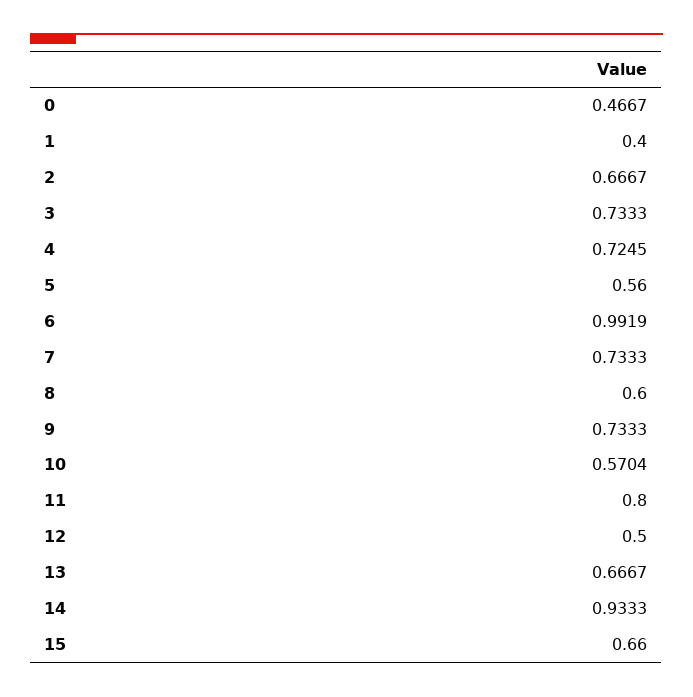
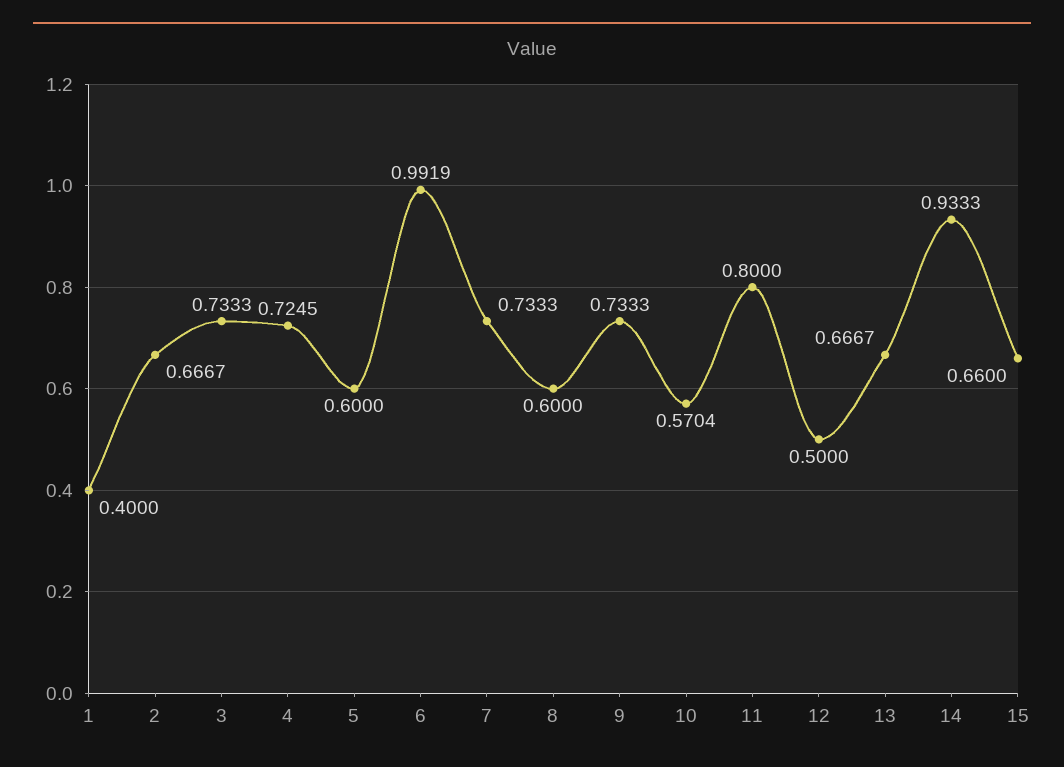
0: 0.4667 -> none
5: 0.56 -> 0.6

